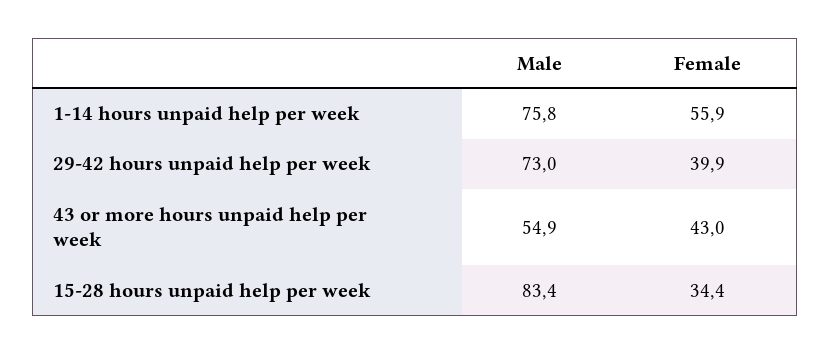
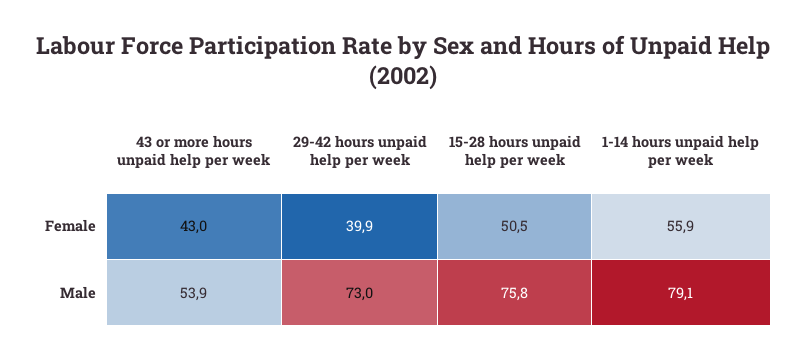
Male, 1-14 hours unpaid help per week: 75.8 -> 79.1
Male, 43 or more hours unpaid help per week: 54.9 -> 53.9
Male, 15-28 hours unpaid help per week: 83.4 -> 75.8
Female, 15-28 hours unpaid help per week: 34.4 -> 50.5

